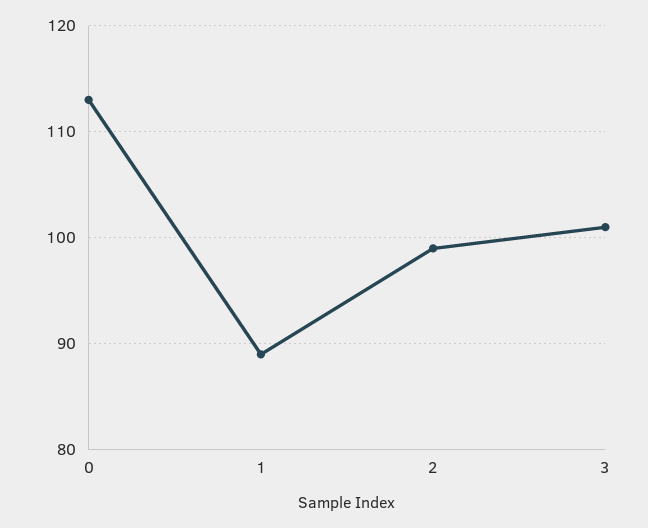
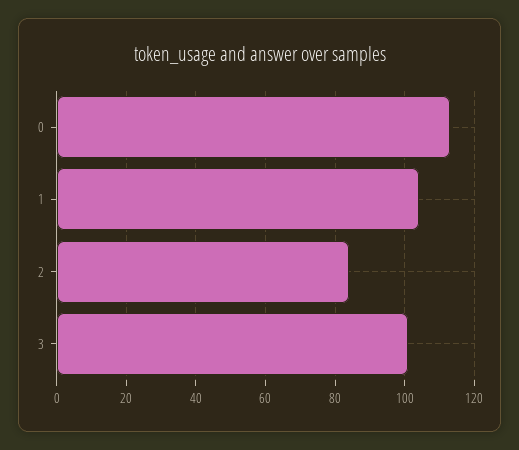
1: 89 -> 105
2: 99 -> 85

